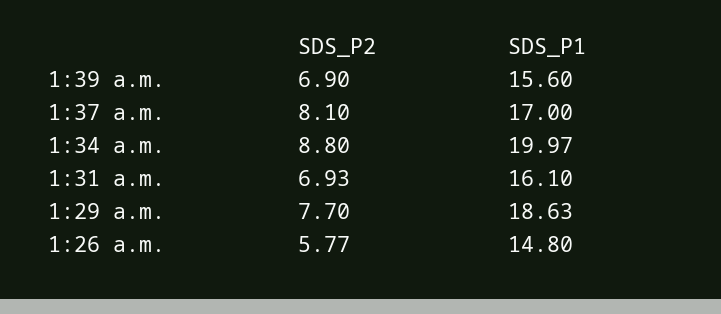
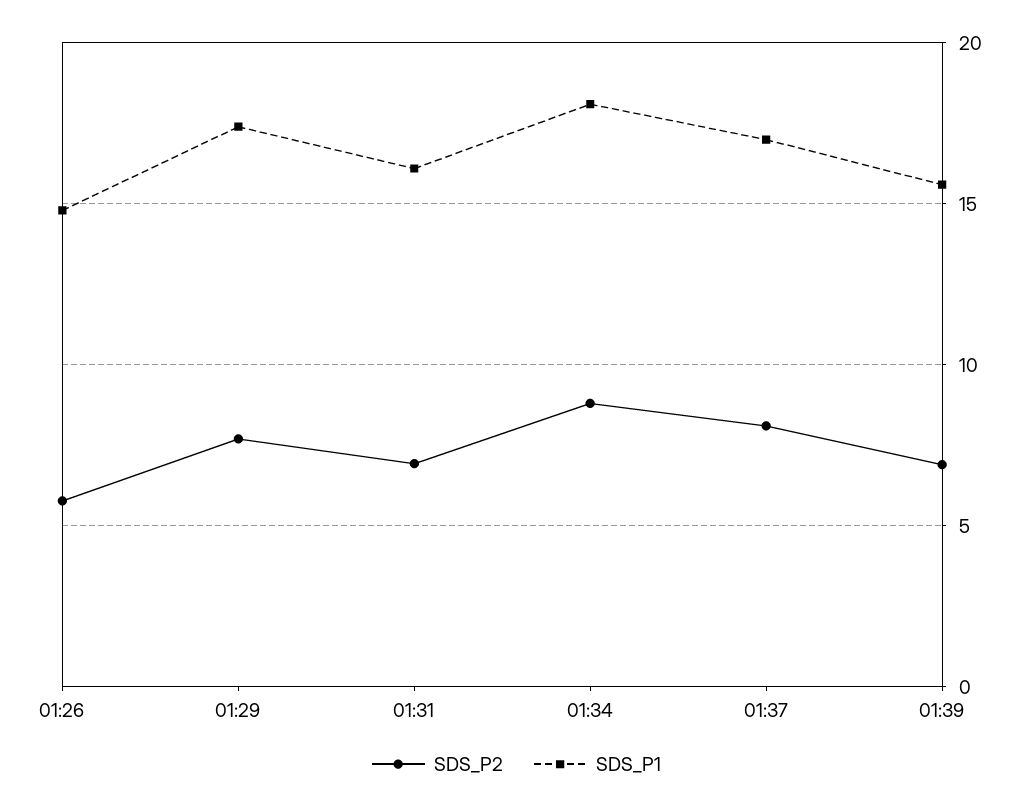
SDS_P1, 1:34 a.m.: 19.97 -> 18
SDS_P1, 1:29 a.m.: 18.63 -> 17.5

